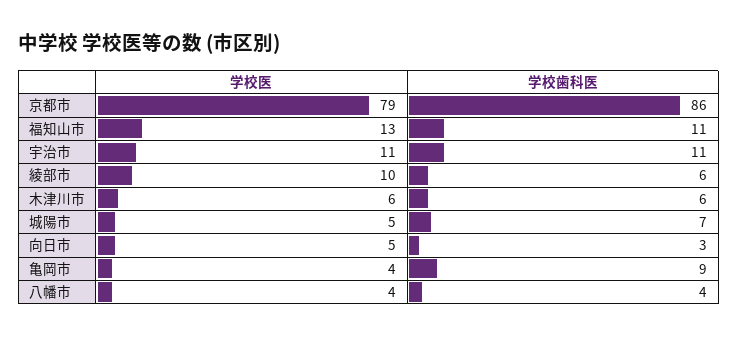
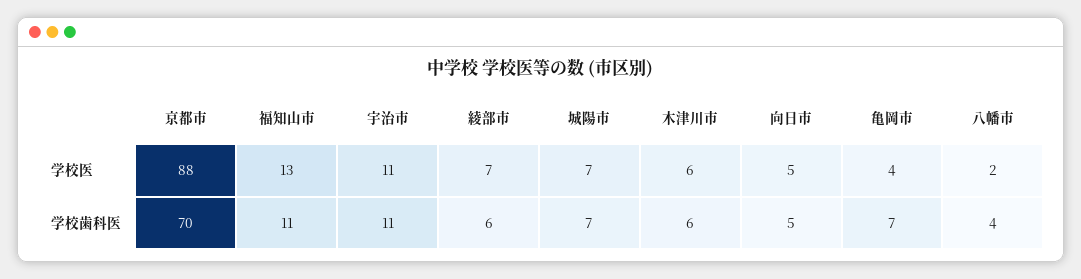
学校医, 京都市: 79 -> 88
学校歯科医, 京都市: 86 -> 70
学校医, 綾部市: 10 -> 7
学校医, 城陽市: 5 -> 7
学校歯科医, 向日市: 3 -> 5
学校歯科医, 亀岡市: 9 -> 7
学校医, 八幡市: 4 -> 2

